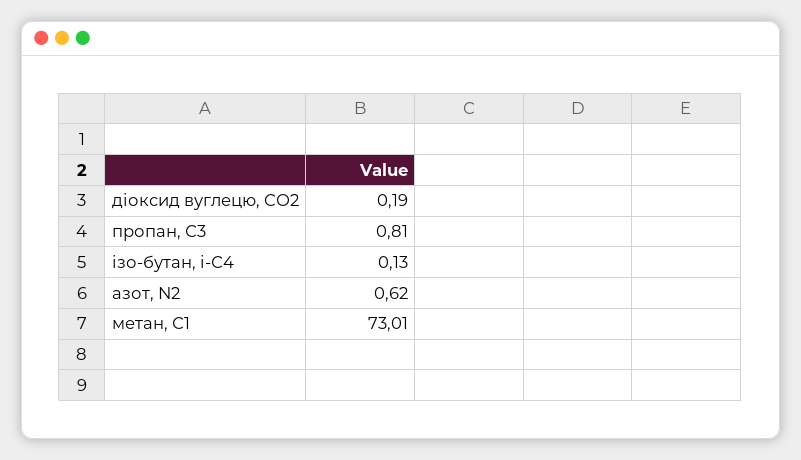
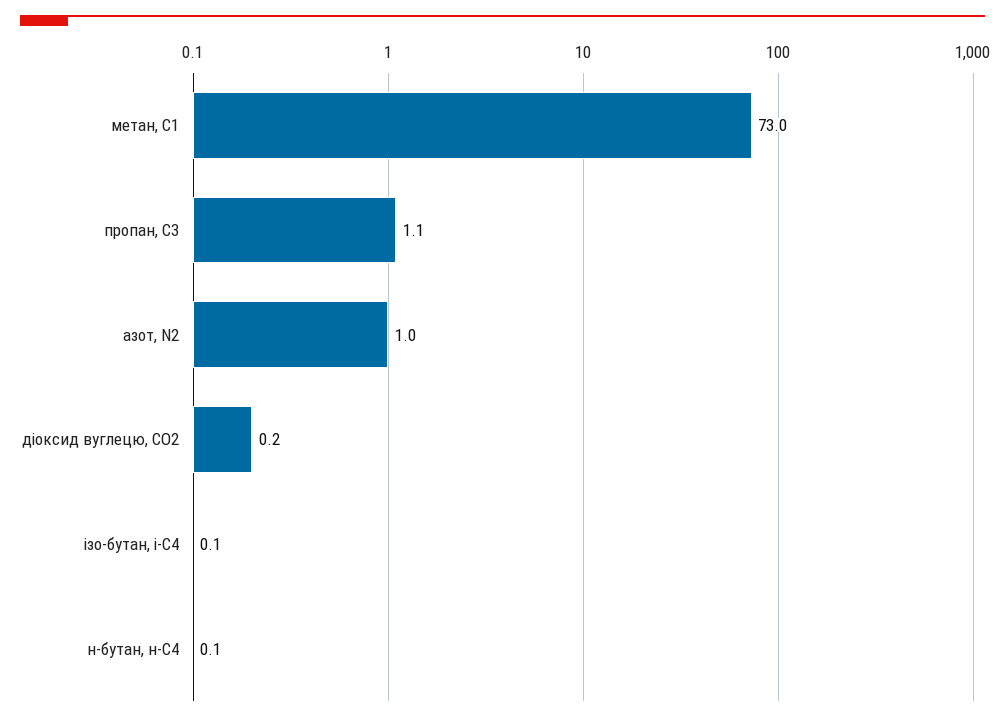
пропан, С3: 0.81 -> 1.1
азот, N2: 0.62 -> 1
н-бутан, н-С4: none -> 0.1

